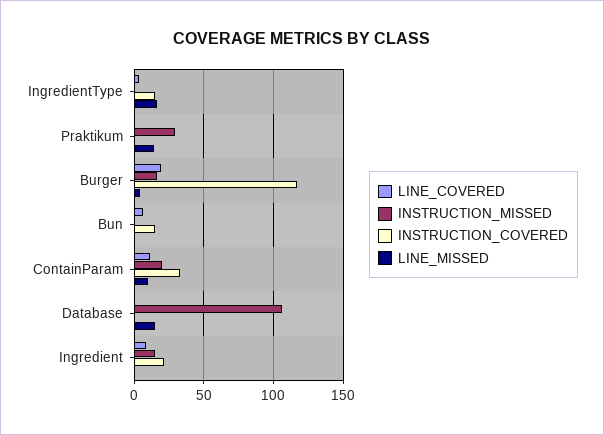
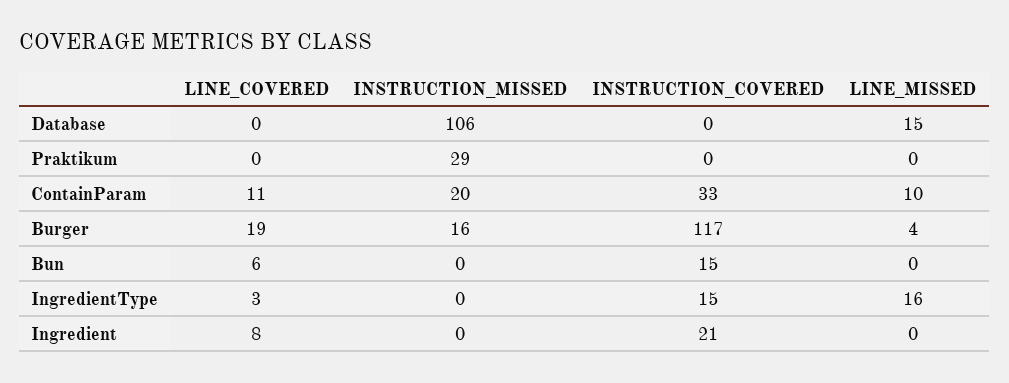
LINE_MISSED, Praktikum: 15 -> 0
INSTRUCTION_MISSED, Ingredient: 15 -> 0

